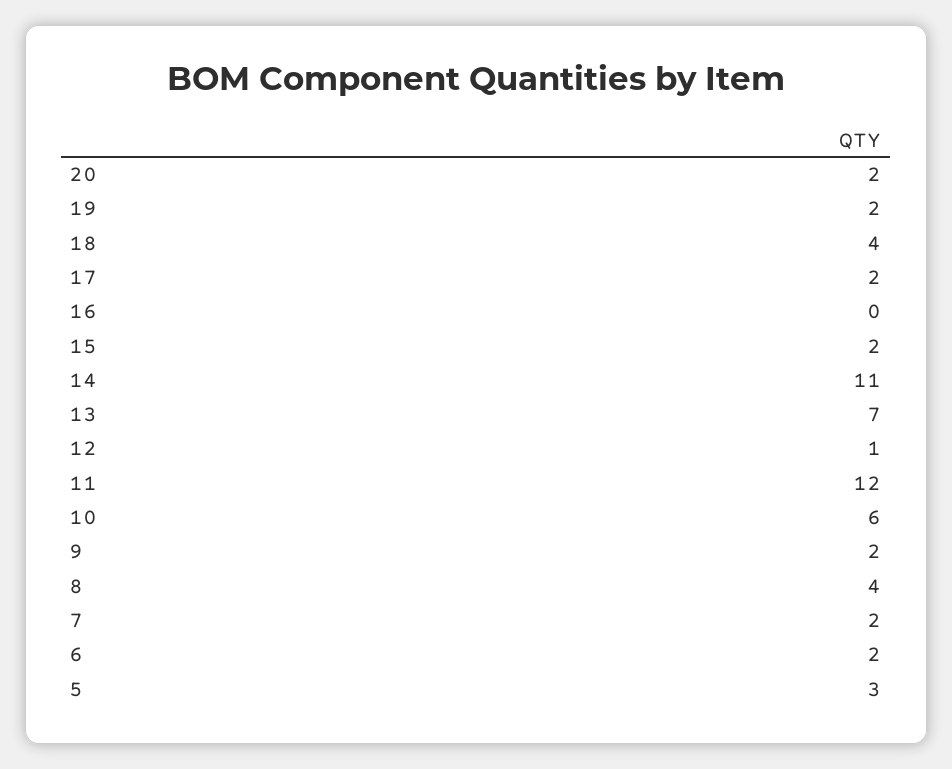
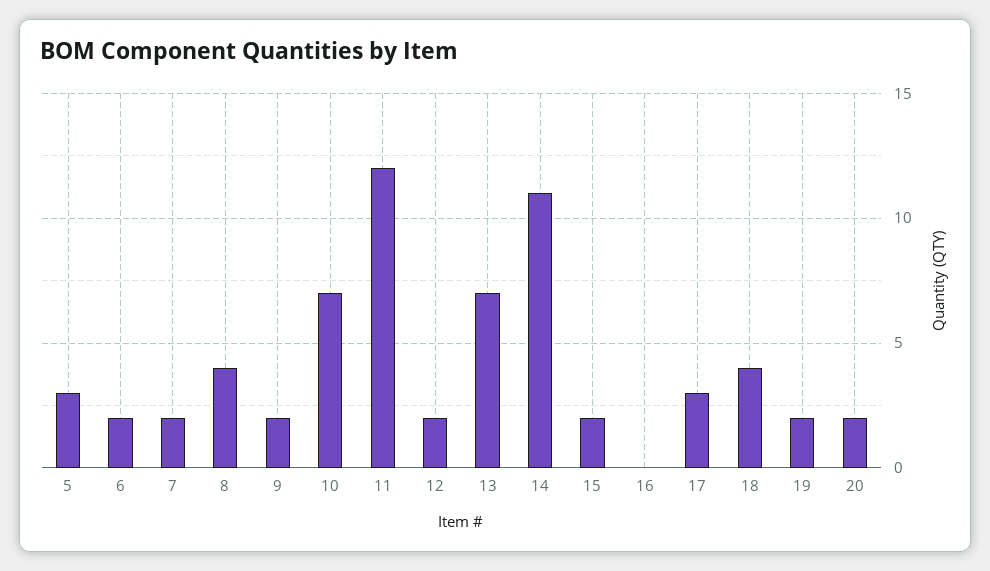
17: 2 -> 3
12: 1 -> 2
10: 6 -> 7

